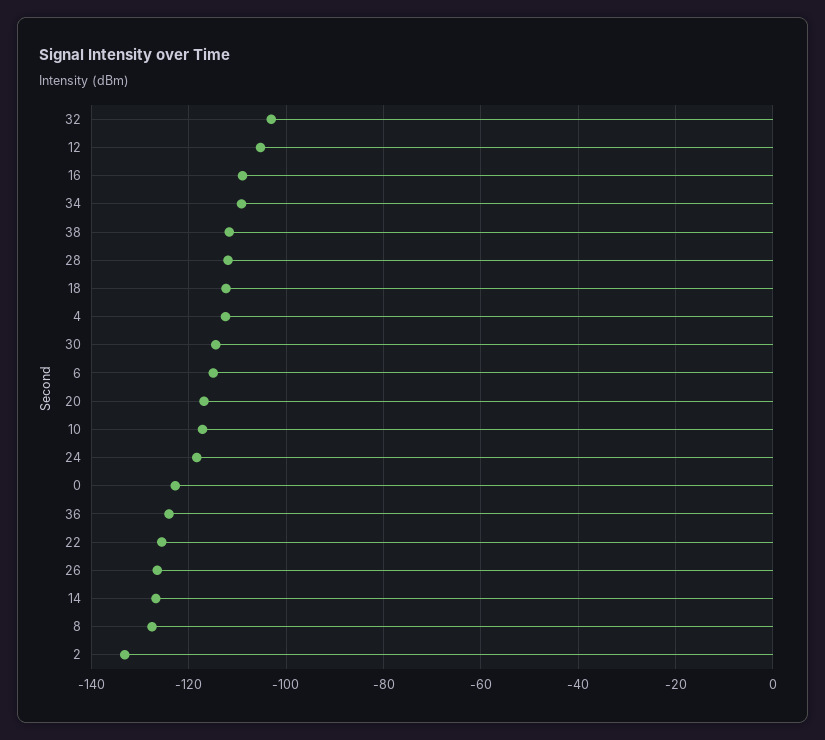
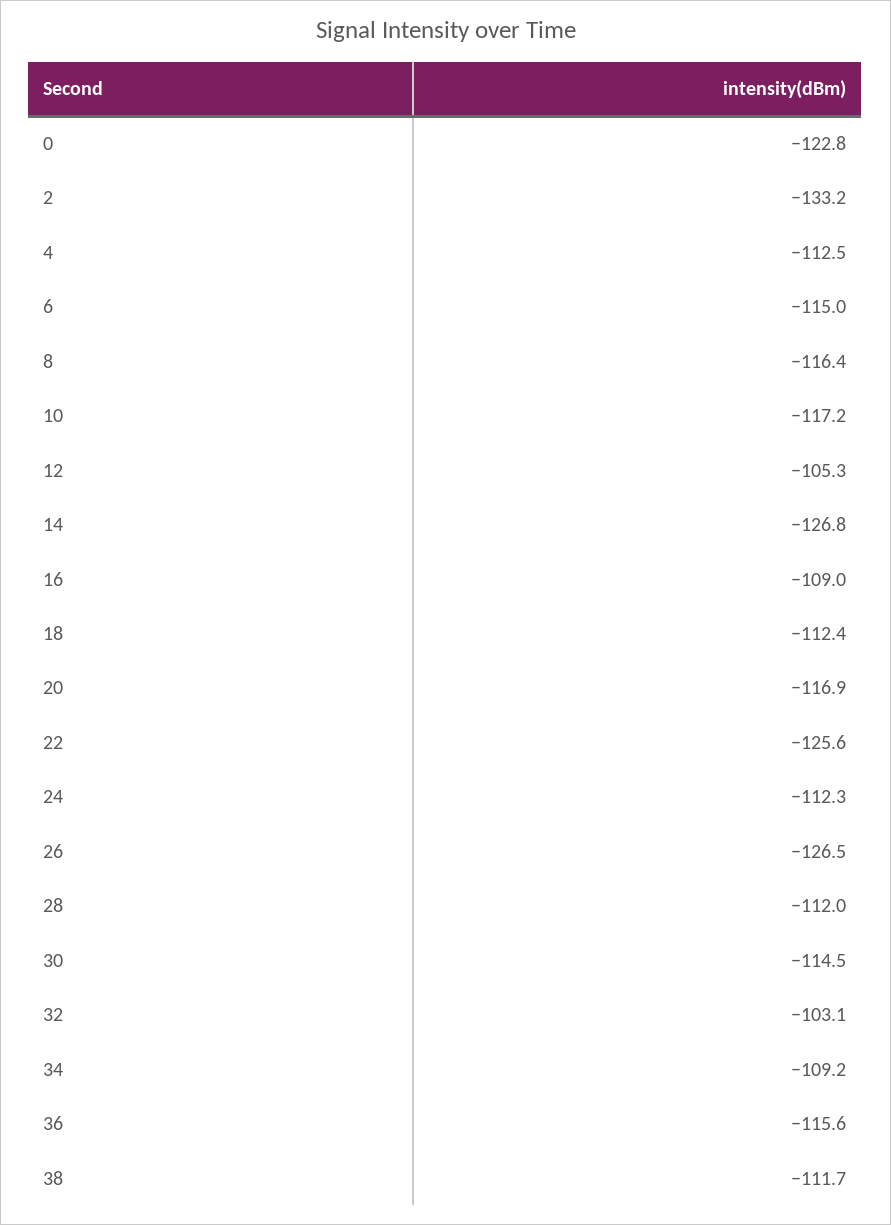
24: -118 -> -112.3
36: -124 -> -115.6
8: -128 -> -116.4

